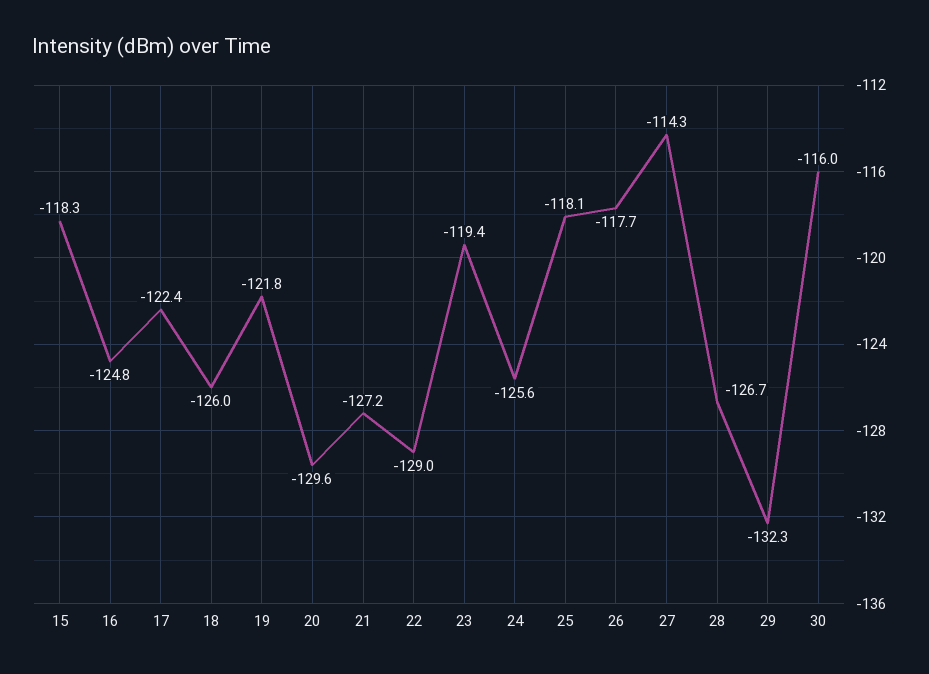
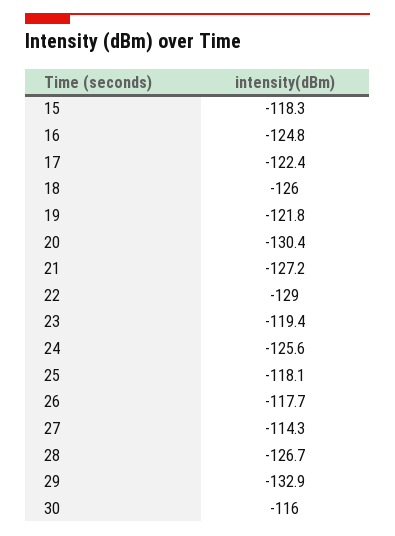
20: -129.6 -> -130.4
29: -132.3 -> -132.9

